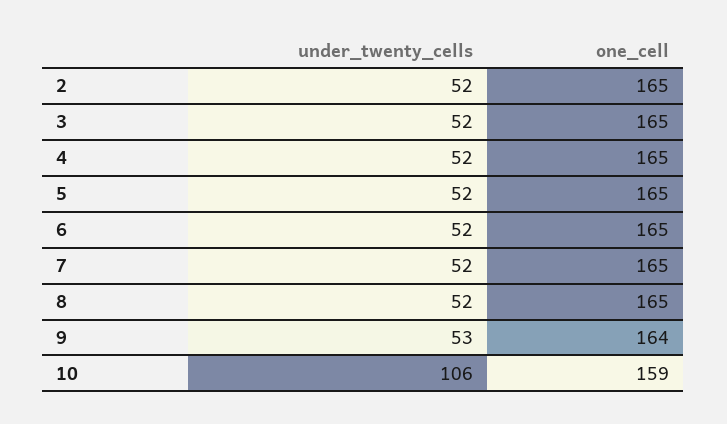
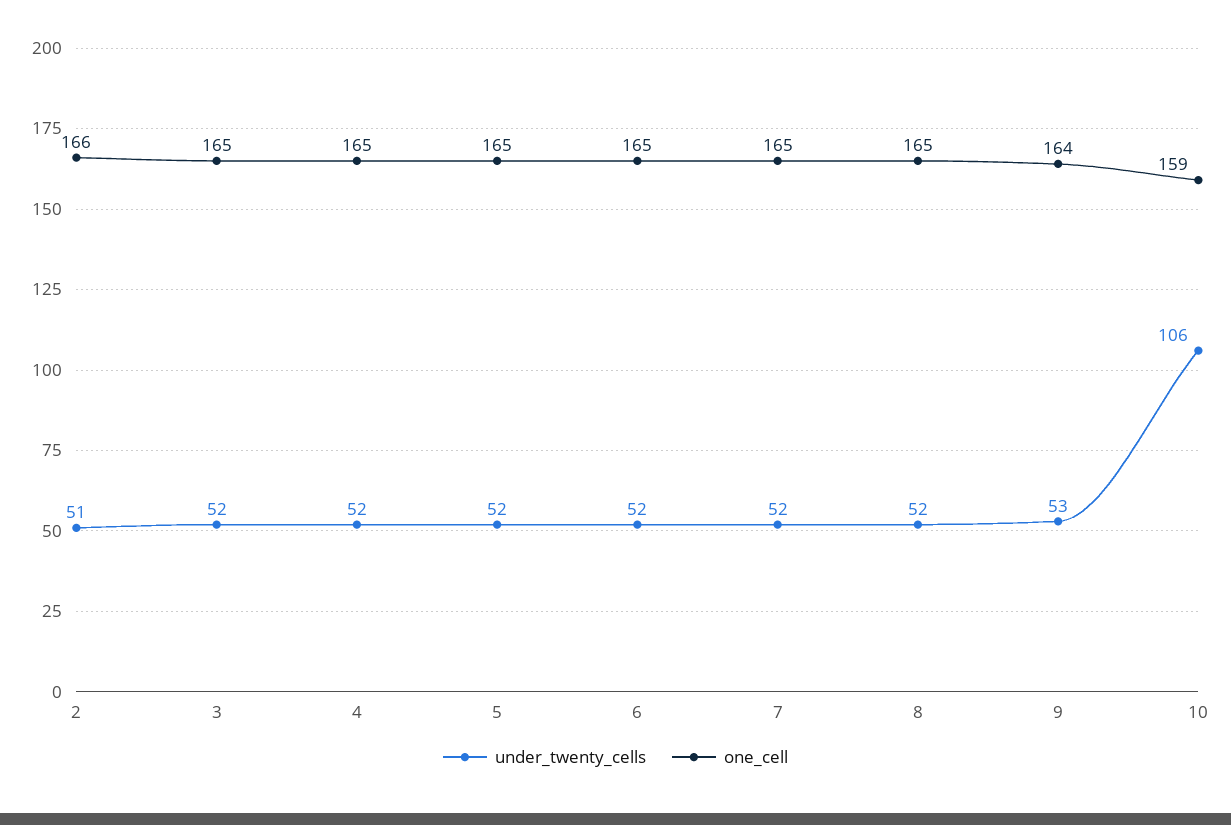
under_twenty_cells, 2: 52 -> 51
one_cell, 2: 165 -> 166

